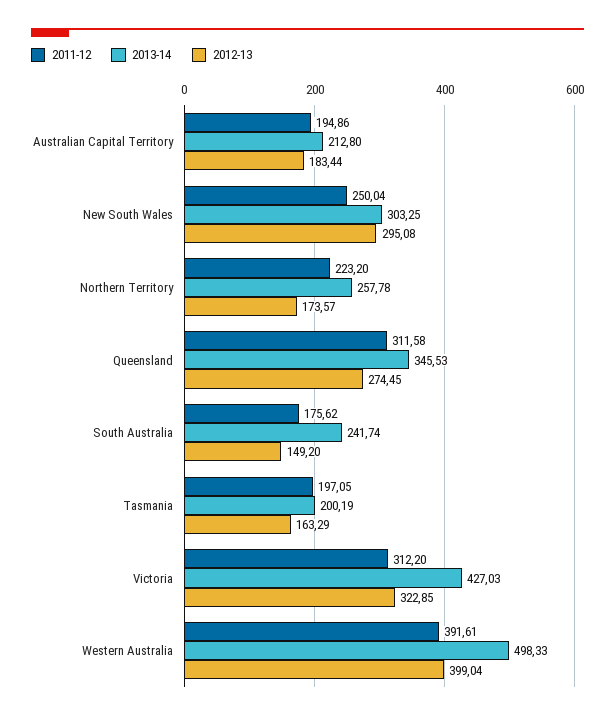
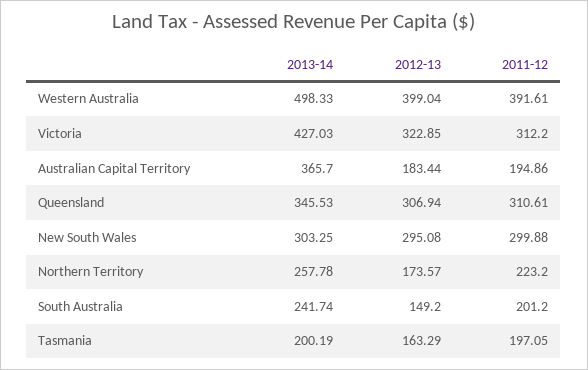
2013-14, Australian Capital Territory: 212.8 -> 365.7
2011-12, New South Wales: 250.04 -> 299.88
2011-12, Queensland: 311.58 -> 310.61
2012-13, Queensland: 274.45 -> 306.94
2011-12, South Australia: 175.62 -> 201.2

